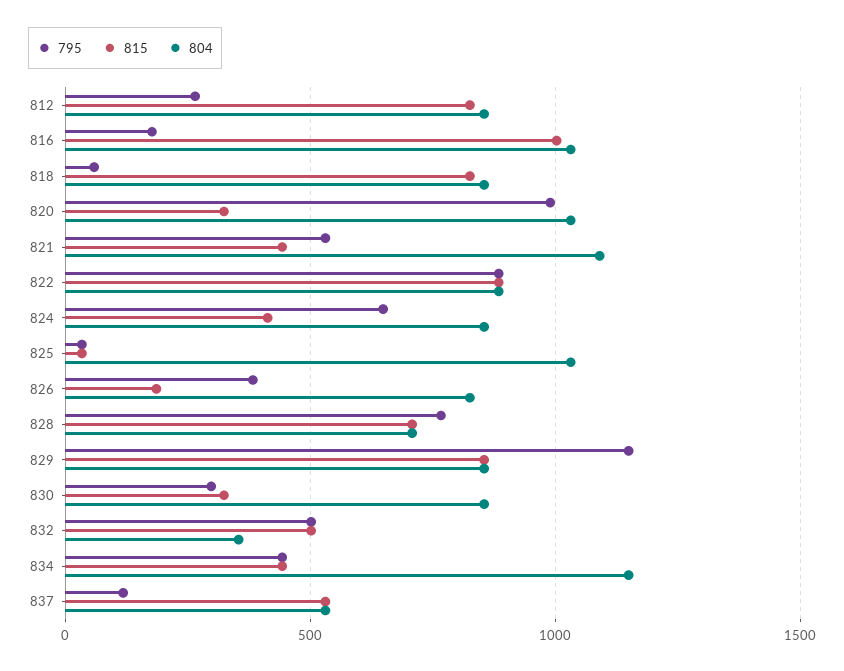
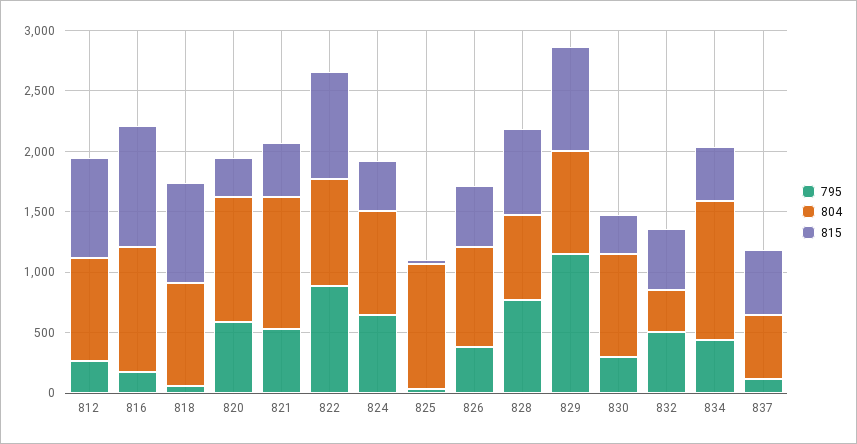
795, 820: 1000 -> 600
815, 826: 200 -> 500

